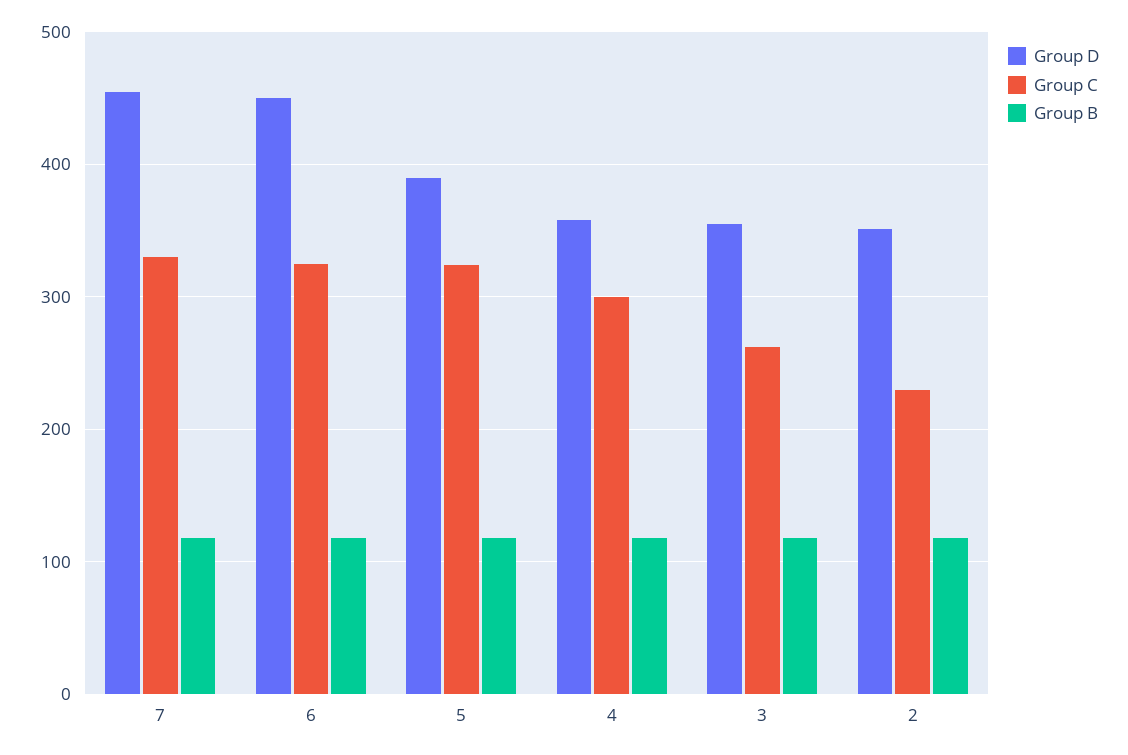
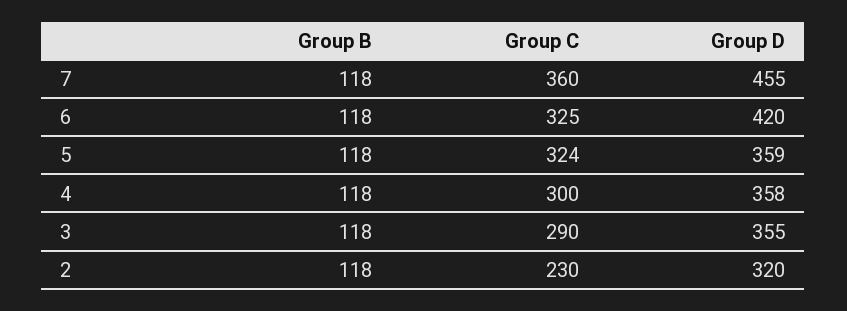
Group C, 7: 330 -> 360
Group D, 6: 450 -> 420
Group D, 5: 390 -> 359
Group C, 3: 260 -> 290
Group D, 2: 350 -> 320

